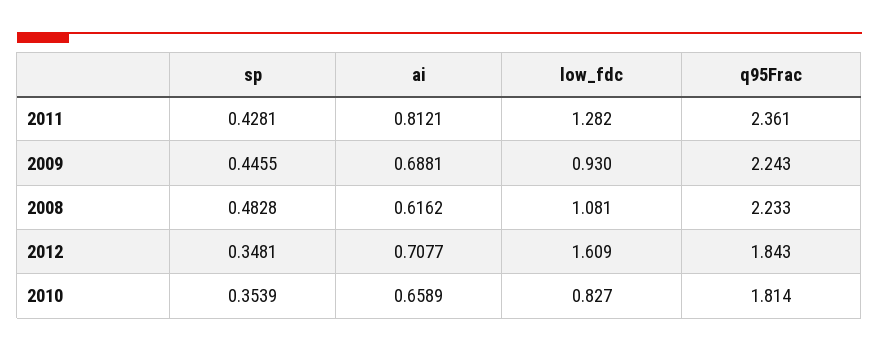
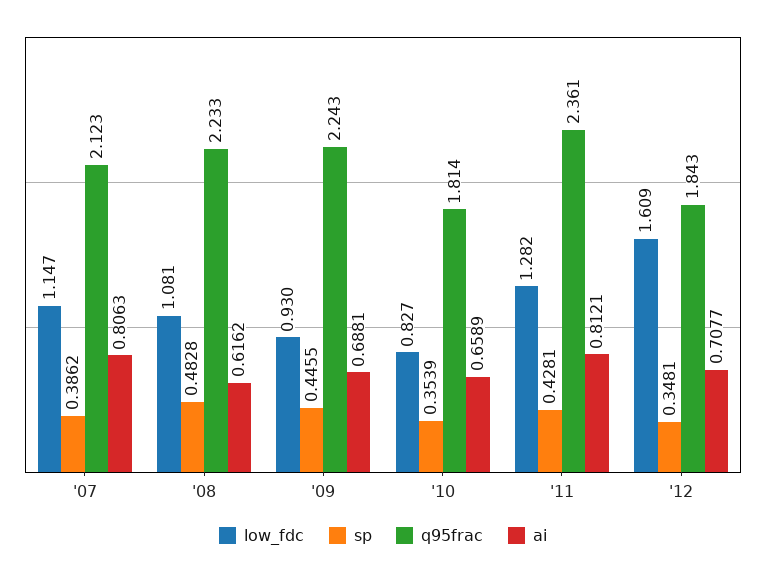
low_fdc, '07: none -> 1.147
sp, '07: none -> 0.3862
q95Frac, '07: none -> 2.123
ai, '07: none -> 0.8063

